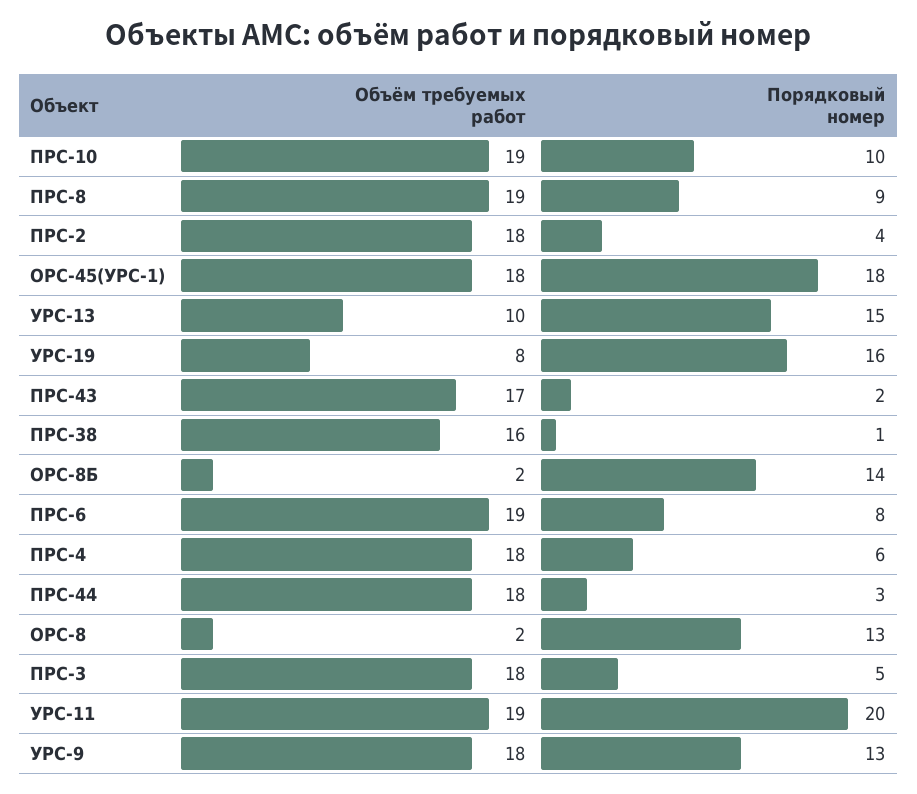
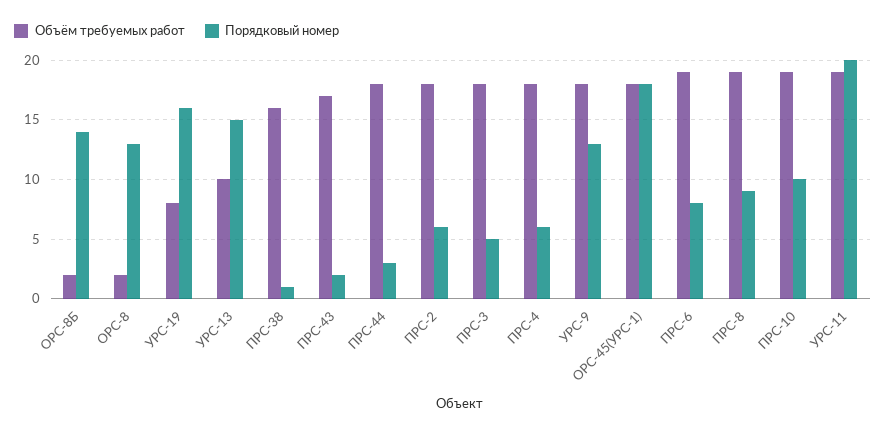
Порядковый номер, ПРС-2: 4 -> 6

